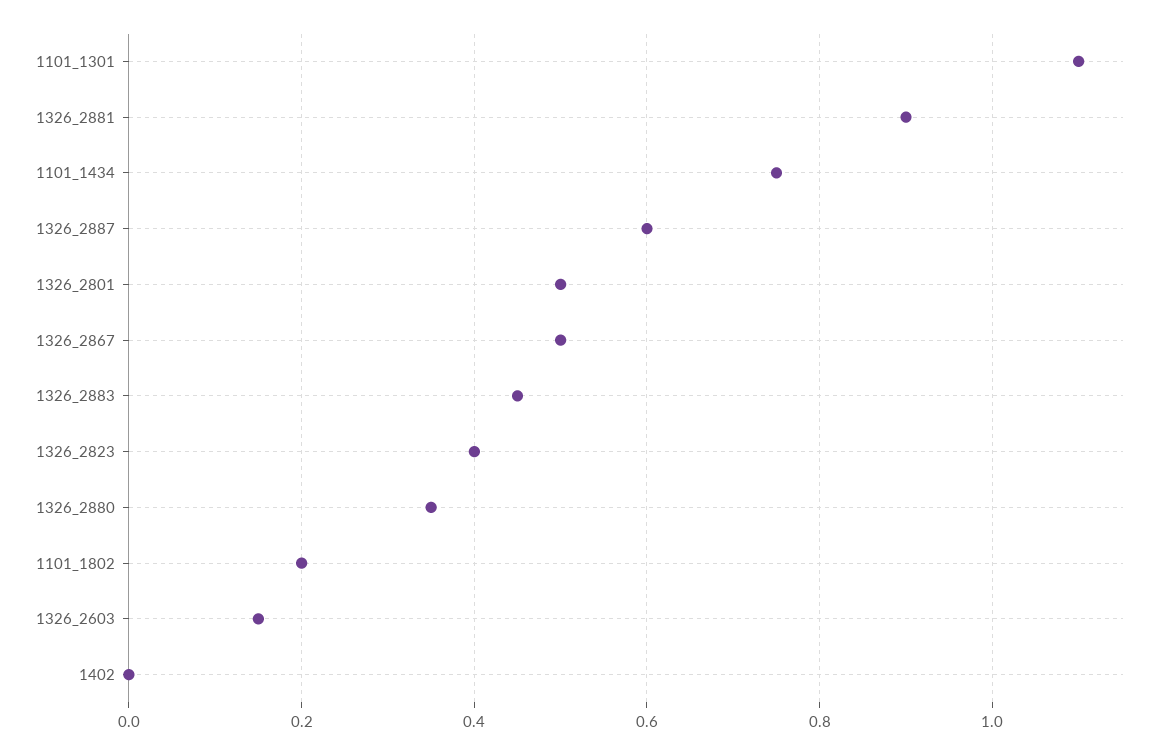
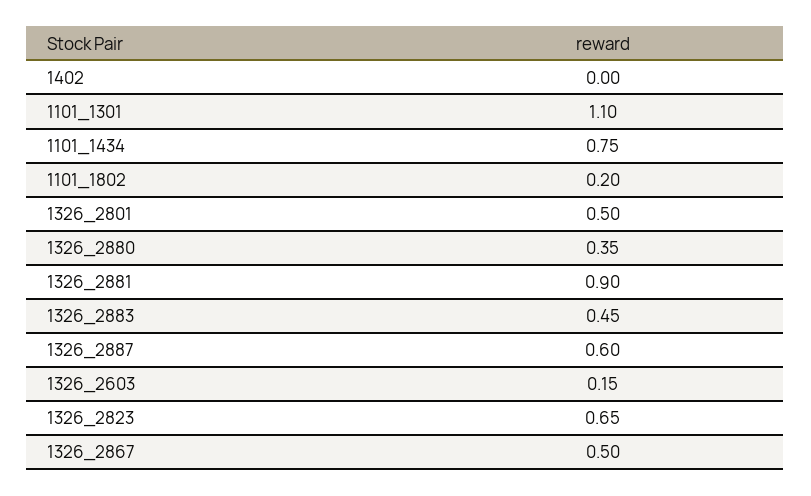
1326_2823: 0.4 -> 0.65

